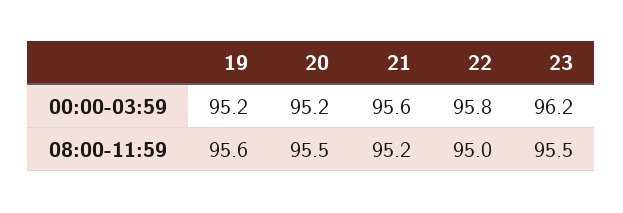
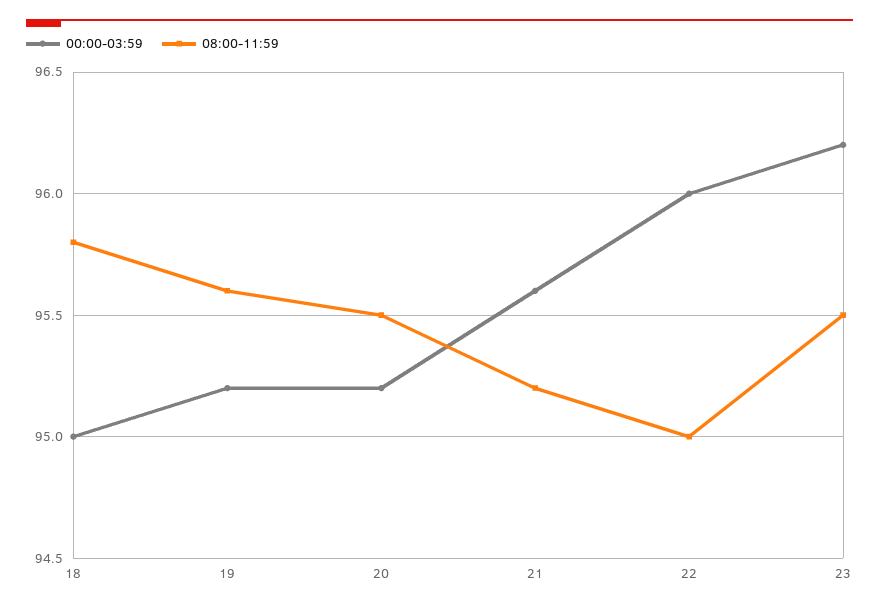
00:00-03:59, 22: 95.8 -> 96
00:00-03:59, 18: none -> 95
08:00-11:59, 18: none -> 95.8

